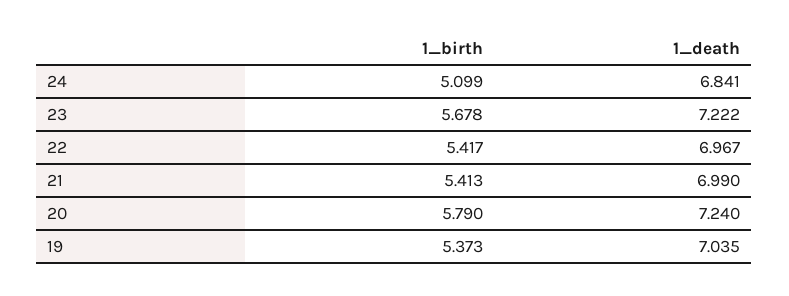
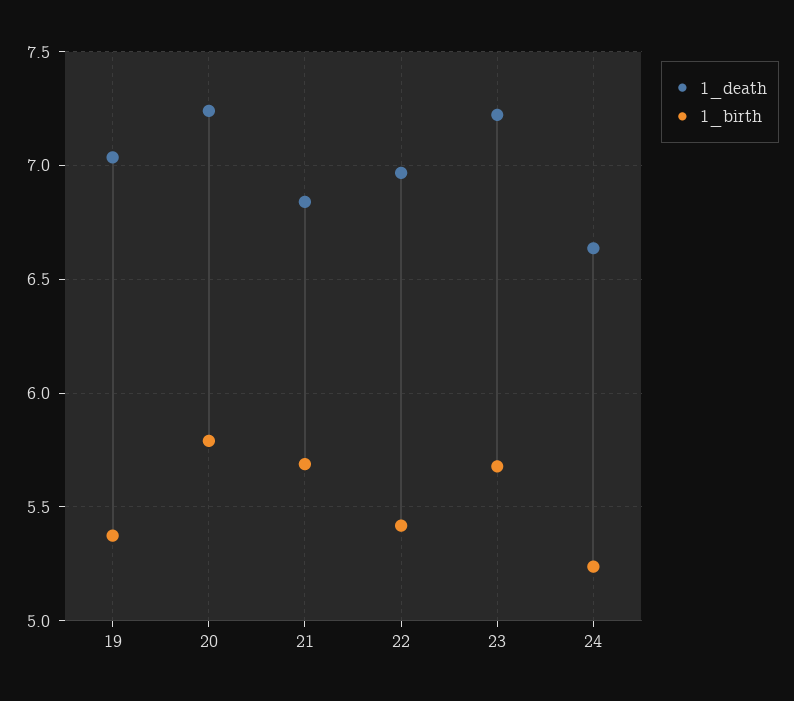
1_birth, 24: 5.099 -> 5.25
1_death, 24: 6.841 -> 6.65
1_birth, 21: 5.413 -> 5.7
1_death, 21: 6.99 -> 6.85

